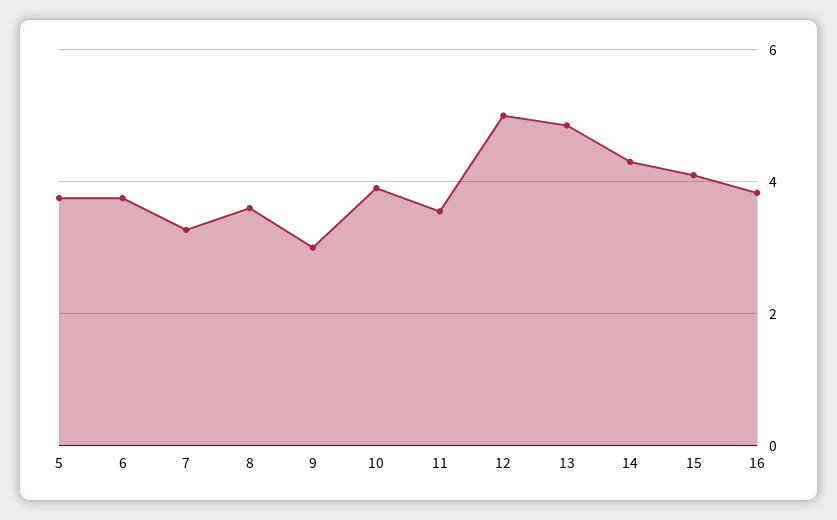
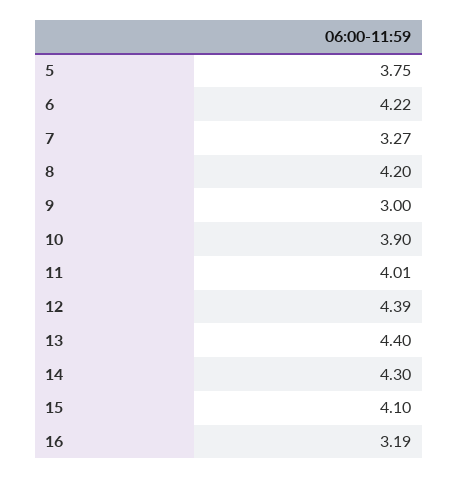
6: 3.8 -> 4.22
8: 3.6 -> 4.2
11: 3.6 -> 4.01
12: 5 -> 4.39
13: 4.8 -> 4.4
16: 3.8 -> 3.19

